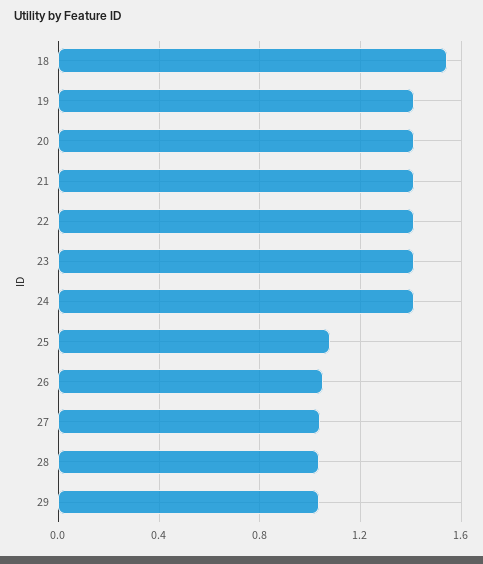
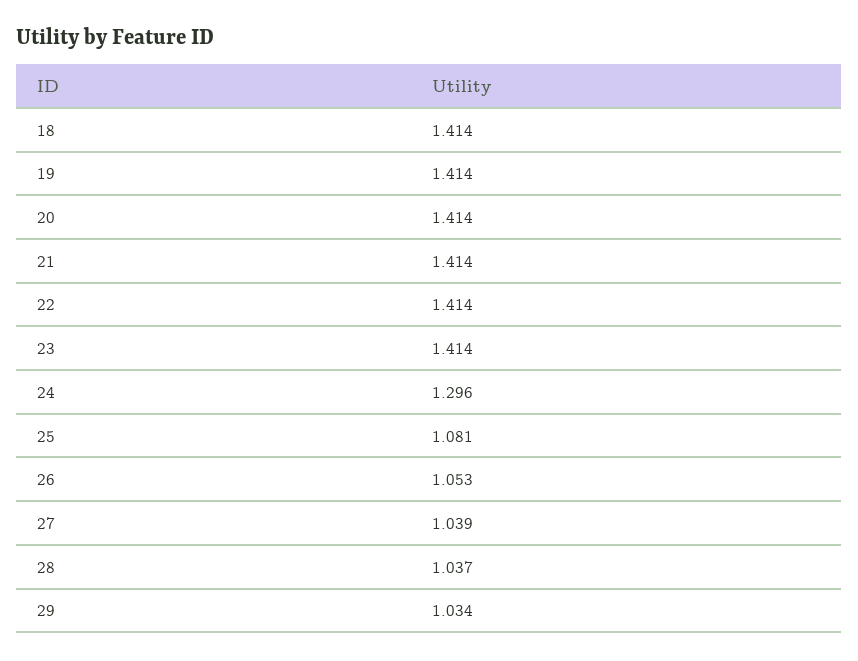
18: 1.55 -> 1.414
24: 1.4 -> 1.296

